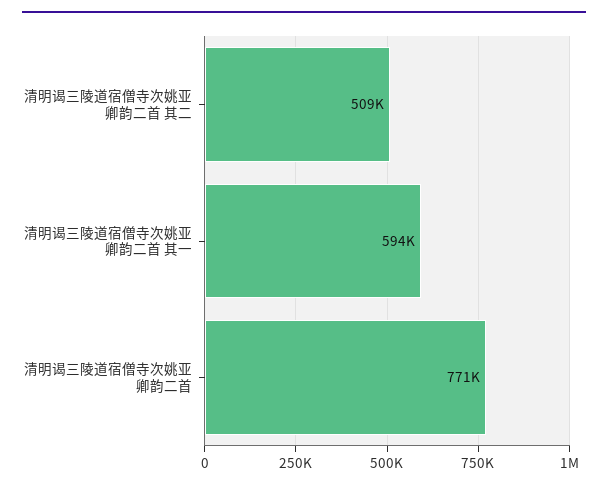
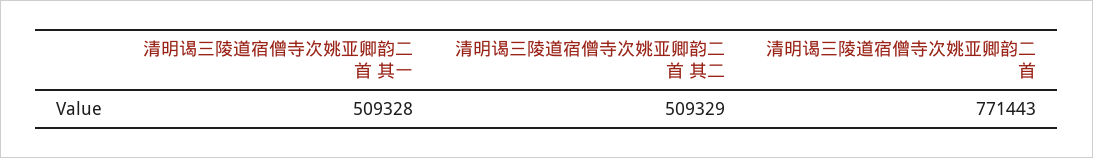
清明谒三陵道宿僧寺次姚亚卿韵二首 其一: 594000 -> 509328

